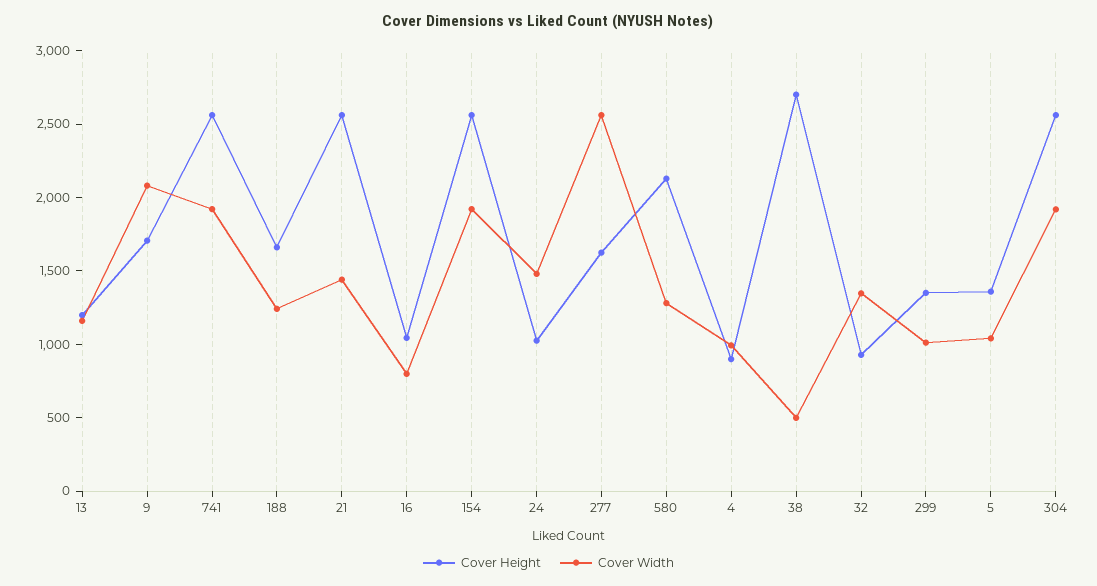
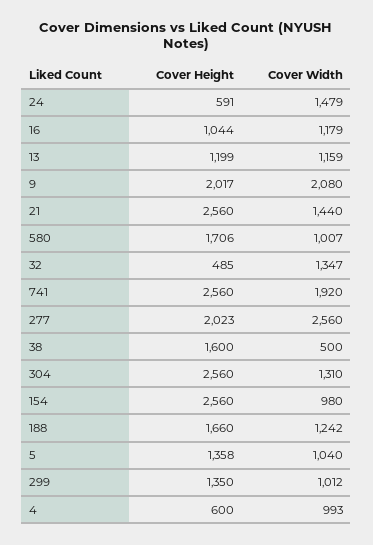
Cover Height, 9: 1700 -> 2017
Cover Width, 16: 800 -> 1179
Cover Width, 154: 1900 -> 980
Cover Height, 24: 1000 -> 591
Cover Height, 277: 1600 -> 2023
Cover Height, 580: 2100 -> 1706
Cover Width, 580: 1300 -> 1007
Cover Height, 4: 900 -> 600
Cover Height, 38: 2700 -> 1600
Cover Height, 32: 900 -> 485
Cover Width, 304: 1900 -> 1310

